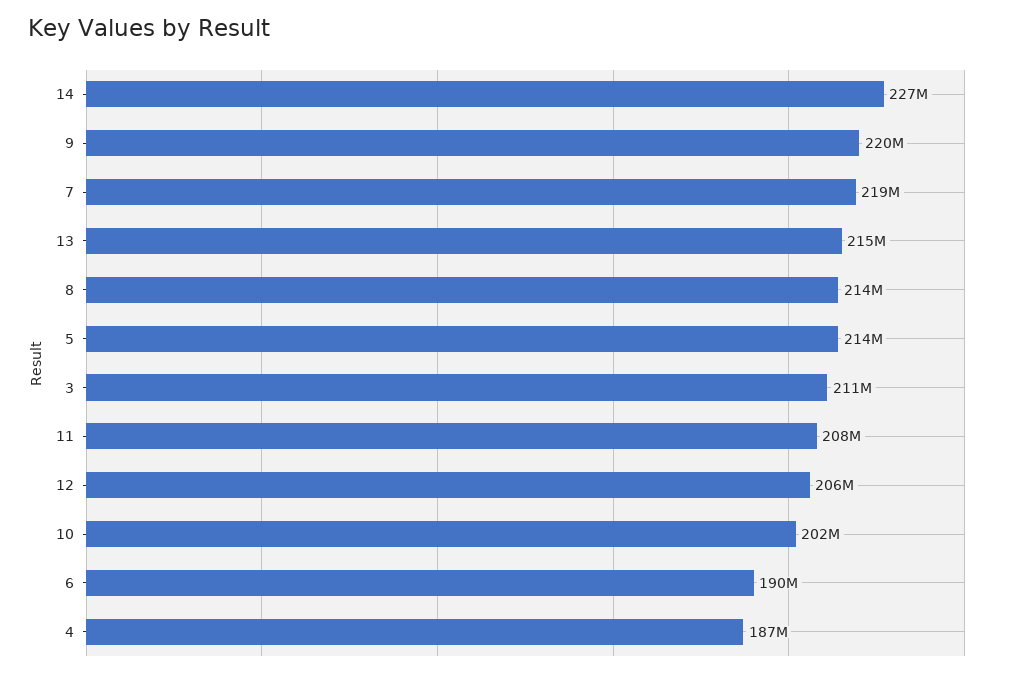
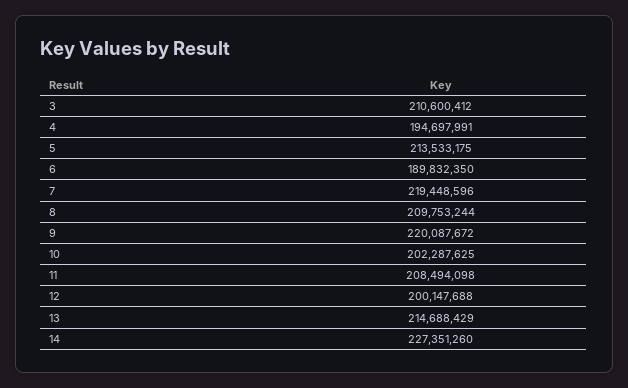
8: 214000000 -> 209753244
12: 206000000 -> 200147688
4: 187000000 -> 194697991

